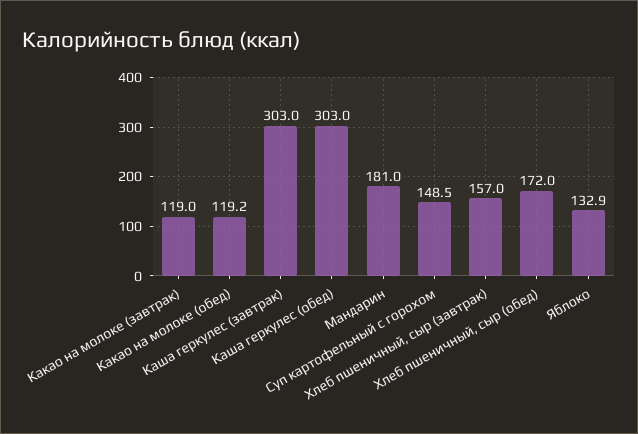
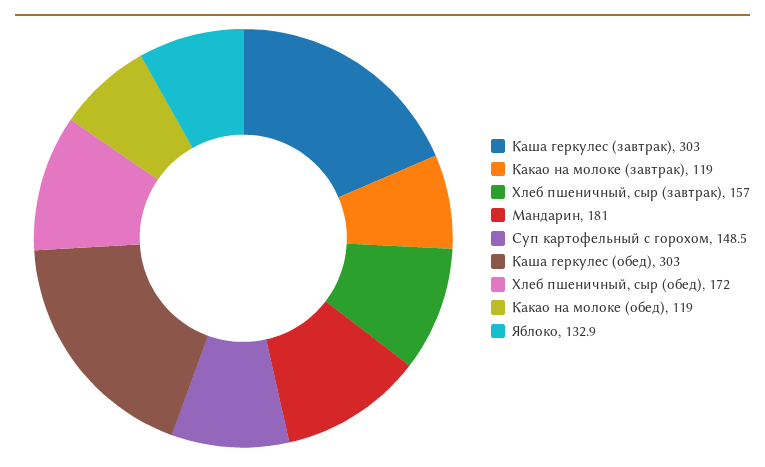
Какао на молоке (обед): 119.2 -> 119

